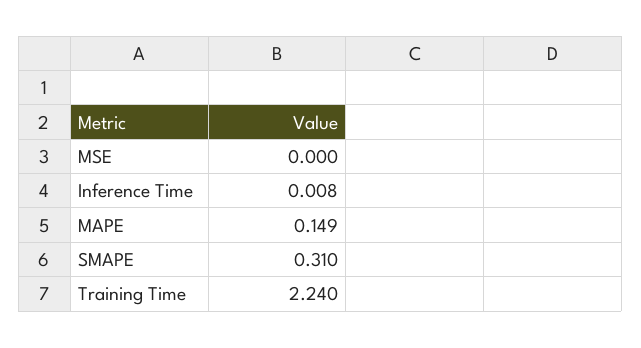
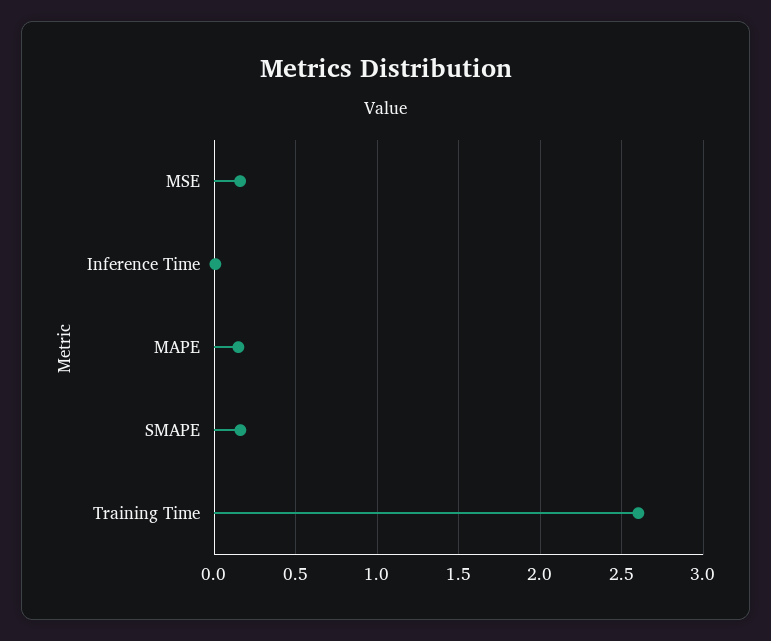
MSE: 0 -> 0.15
SMAPE: 0.31 -> 0.15
Training Time: 2.24 -> 2.6

